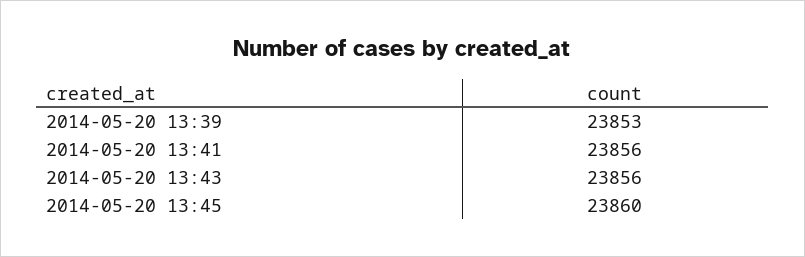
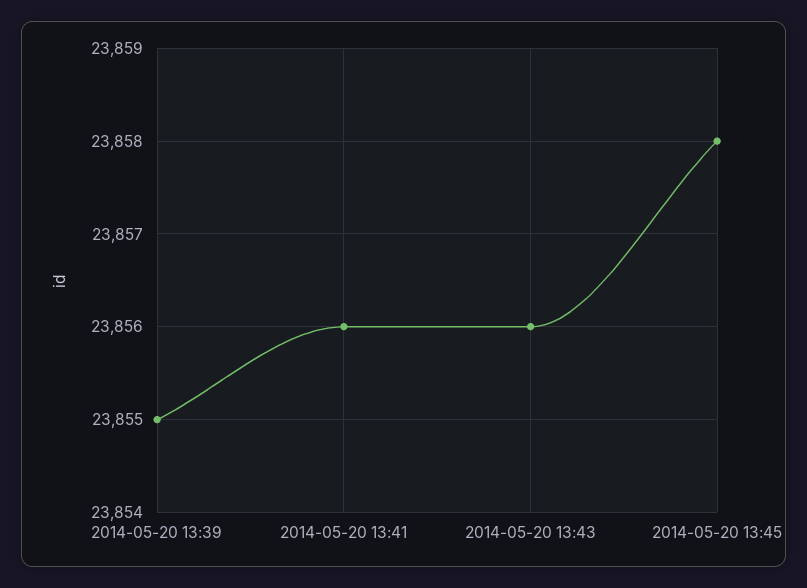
2014-05-20 13:39: 23853 -> 23855
2014-05-20 13:45: 23860 -> 23858

